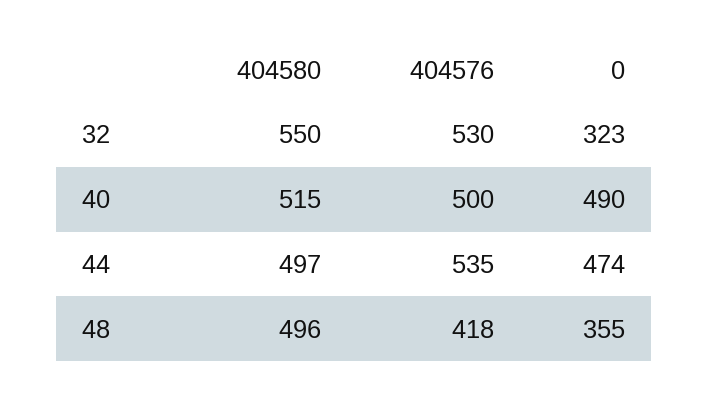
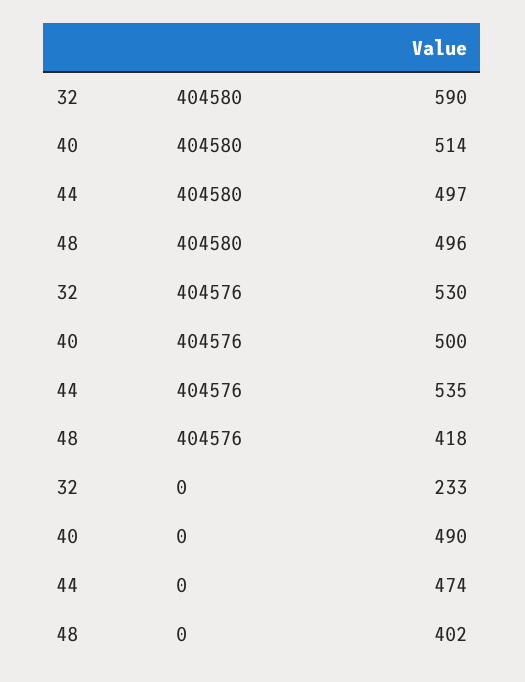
404580, 32: 550 -> 590
0, 32: 323 -> 233
404580, 40: 515 -> 514
0, 48: 355 -> 402

